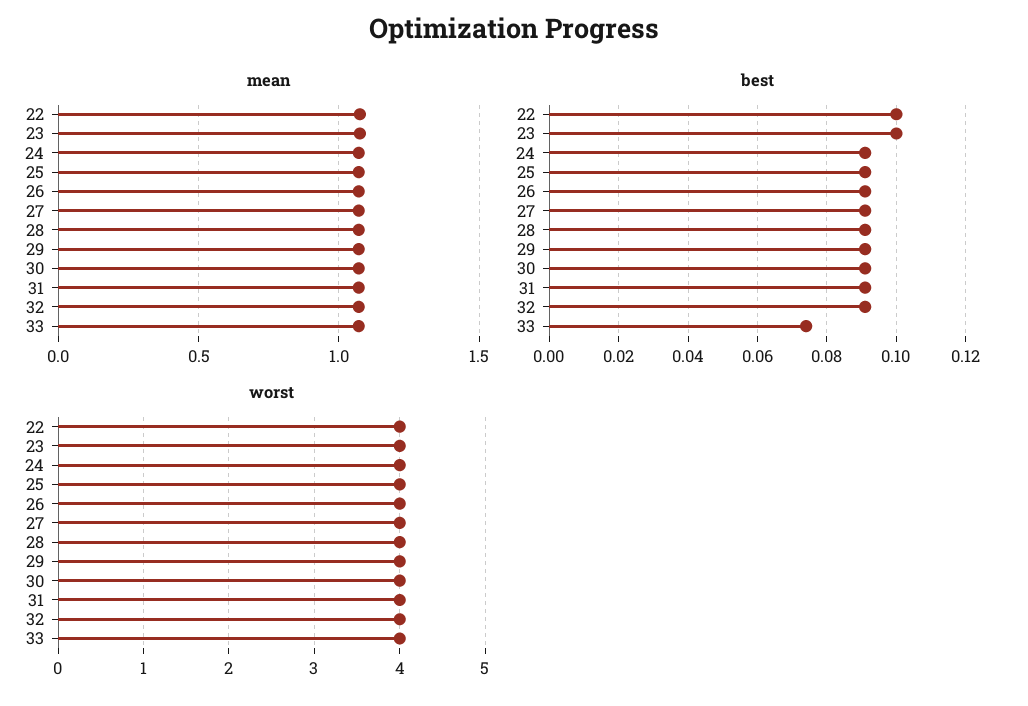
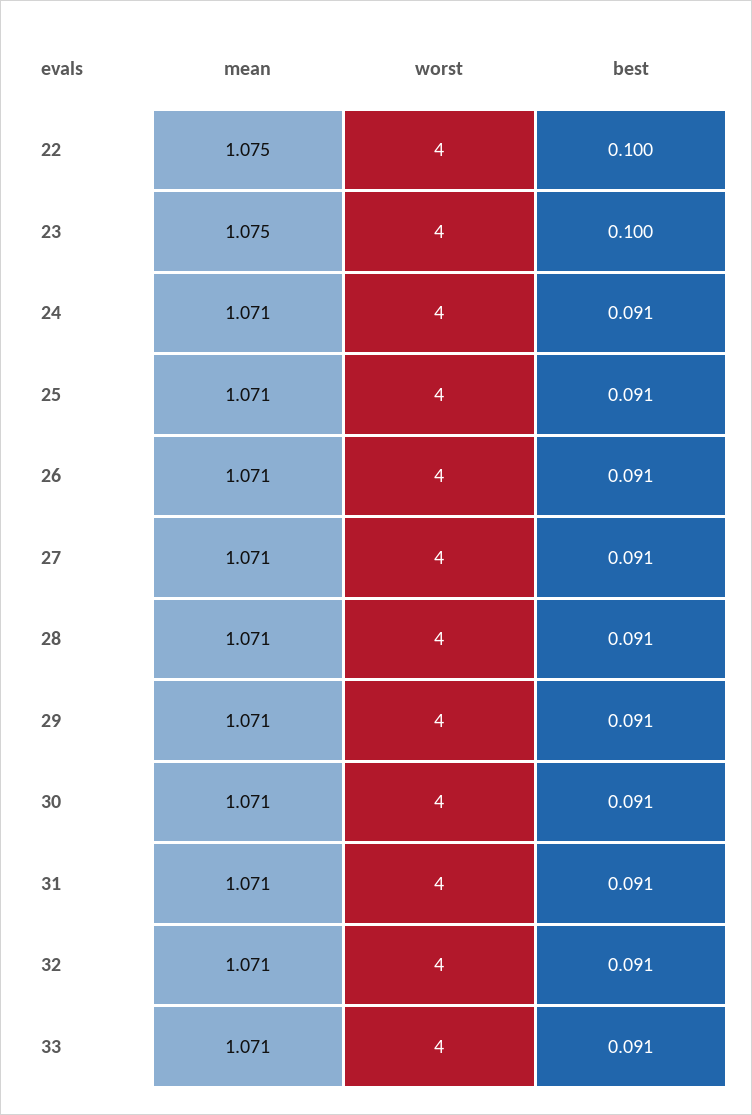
best, 33: 0.075 -> 0.091

